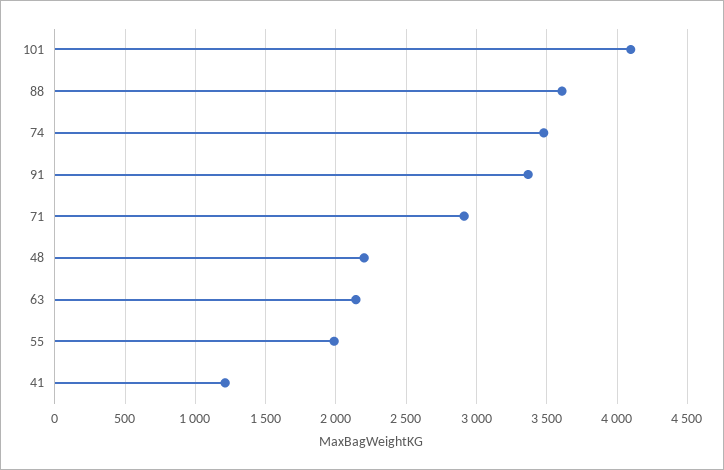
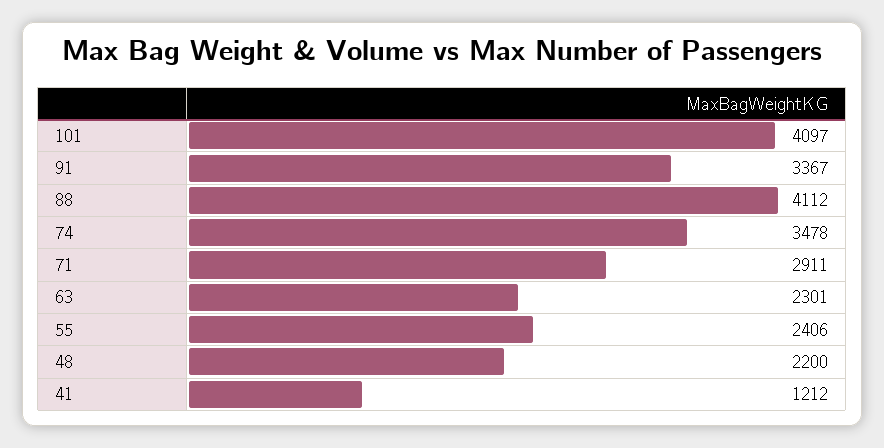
88: 3600 -> 4112
63: 2150 -> 2301
55: 2000 -> 2406

